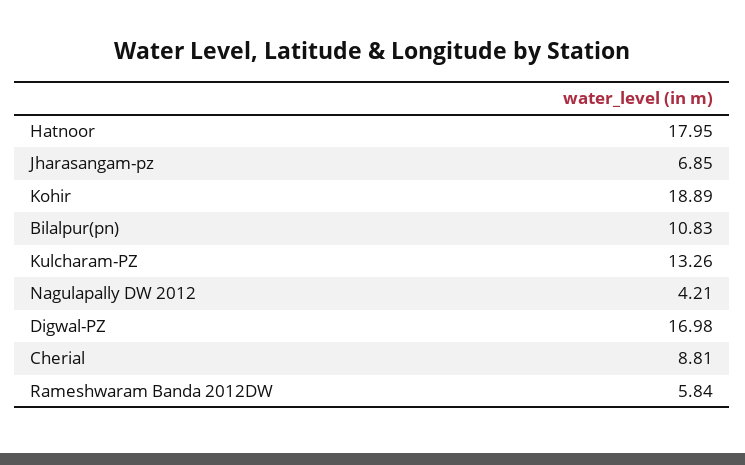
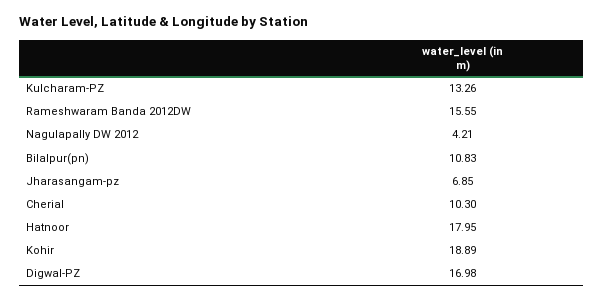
Cherial: 8.81 -> 10.3
Rameshwaram Banda 2012DW: 5.84 -> 15.55

